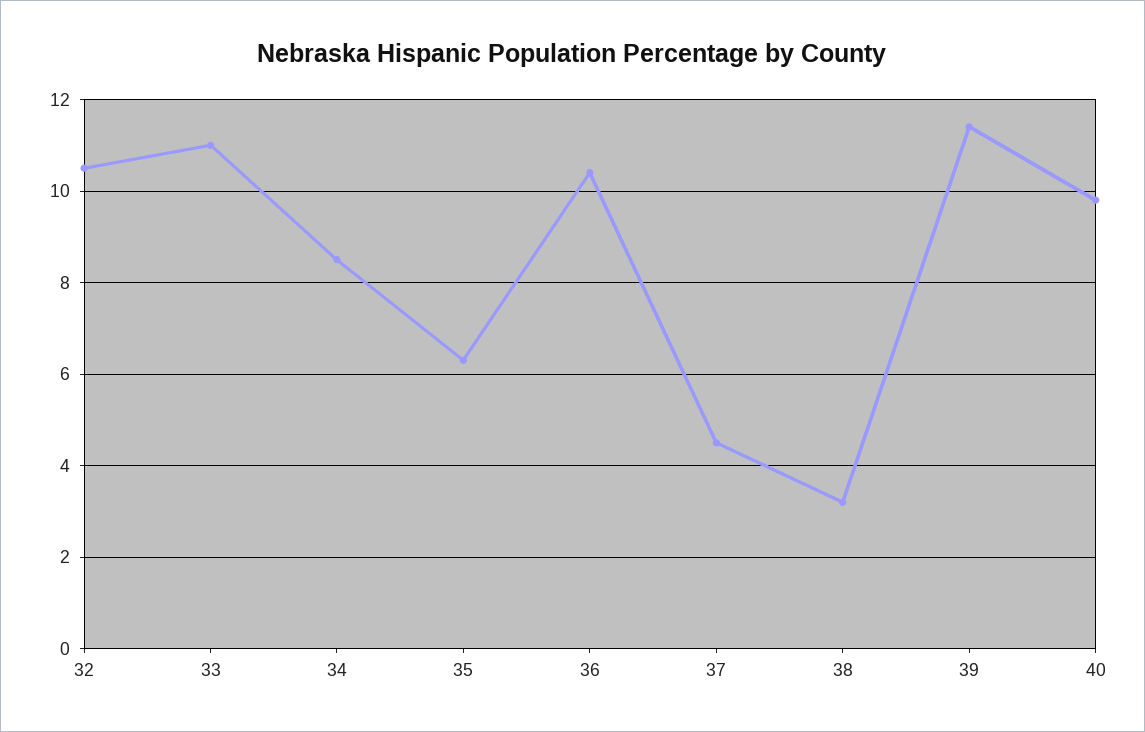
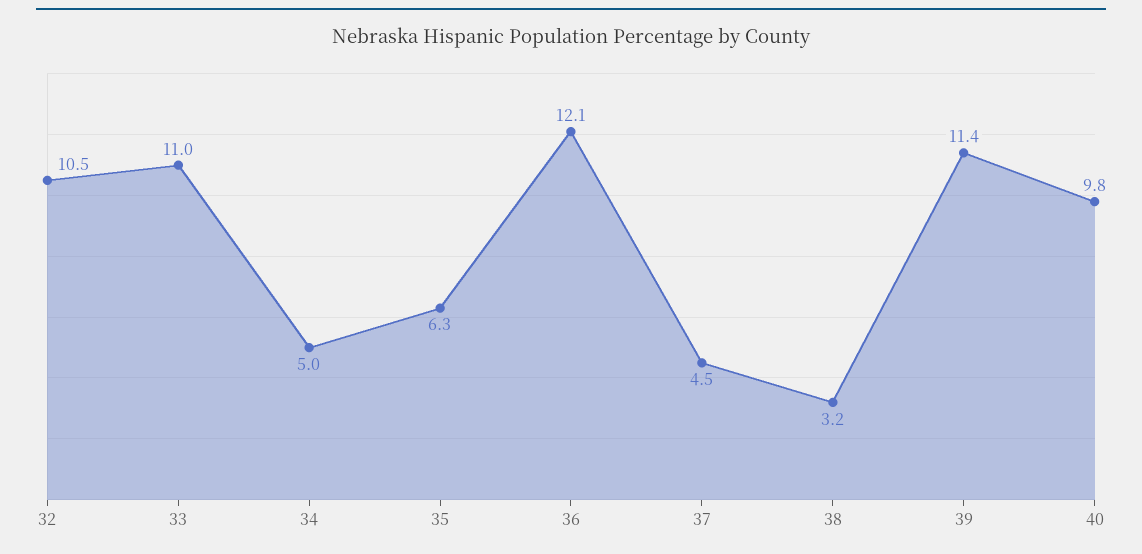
34: 8.5 -> 5
36: 10.5 -> 12.1

